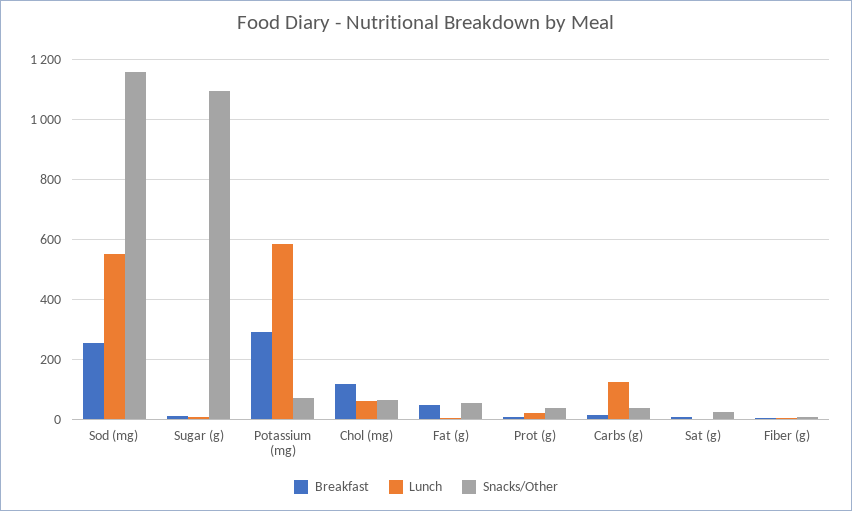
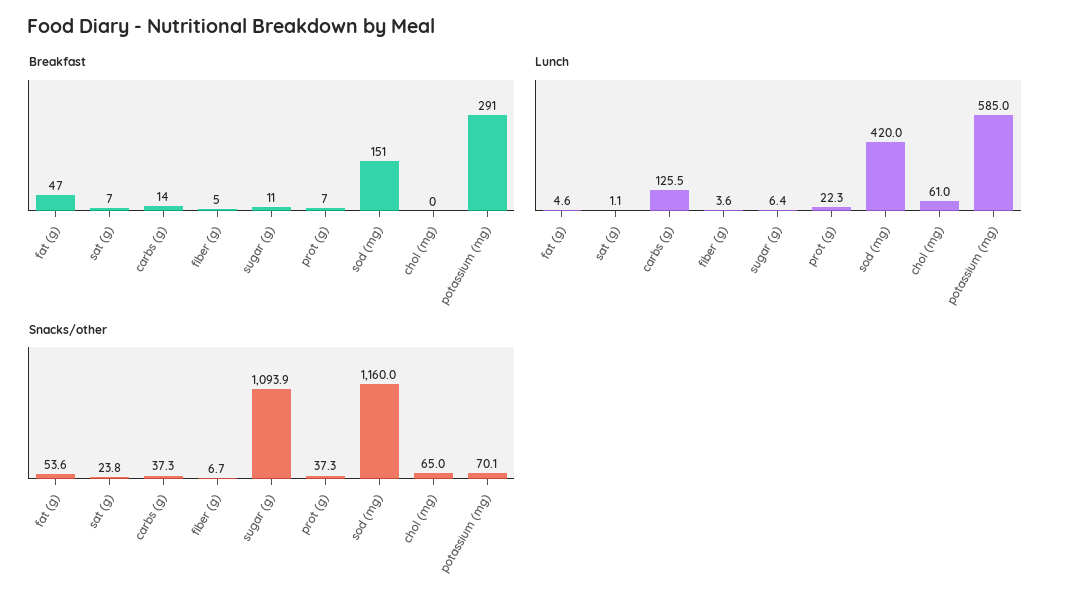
Breakfast, Sod (mg): 250 -> 151
Lunch, Sod (mg): 550 -> 420
Breakfast, Chol (mg): 125 -> 0

